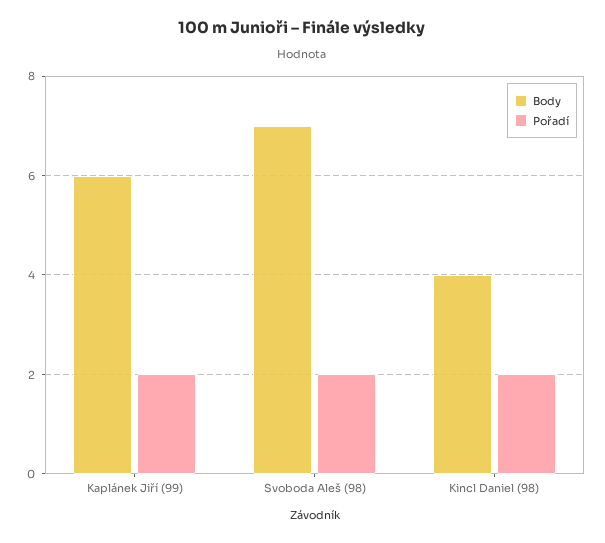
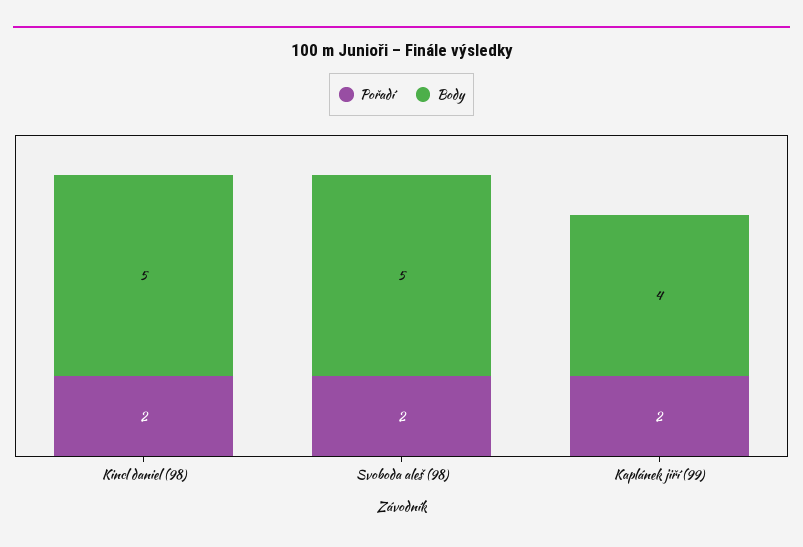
Body, Kaplánek Jiří (99): 6 -> 4
Body, Svoboda Aleš (98): 7 -> 5
Body, Kincl Daniel (98): 4 -> 5

